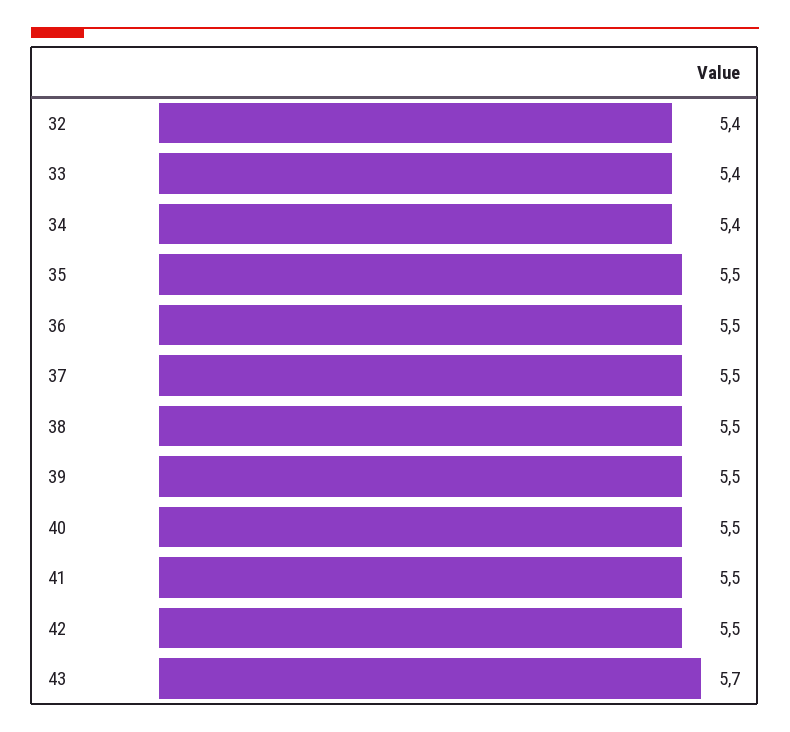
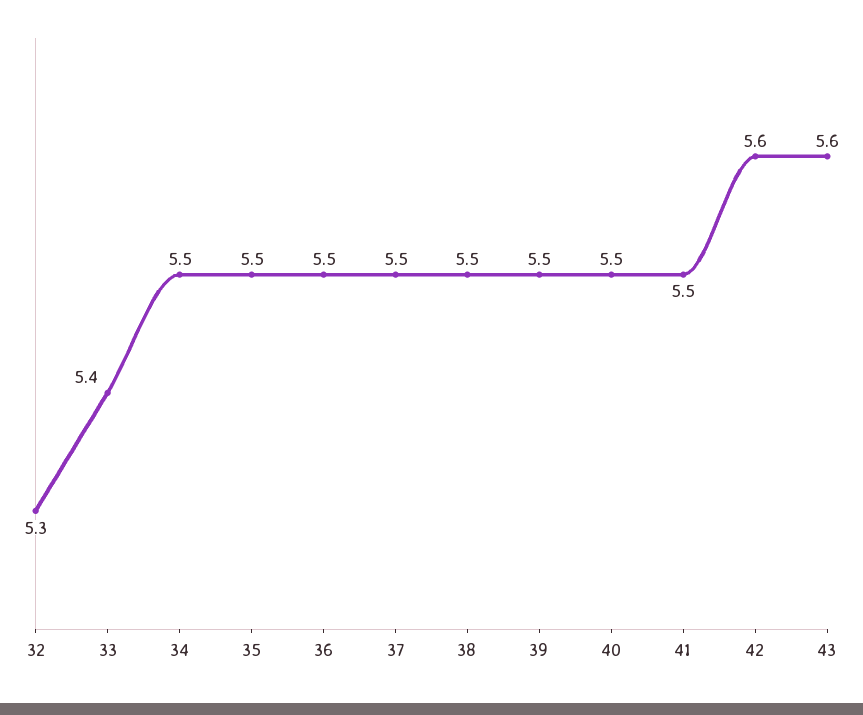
32: 5.4 -> 5.3
34: 5.4 -> 5.5
42: 5.5 -> 5.6
43: 5.7 -> 5.6

